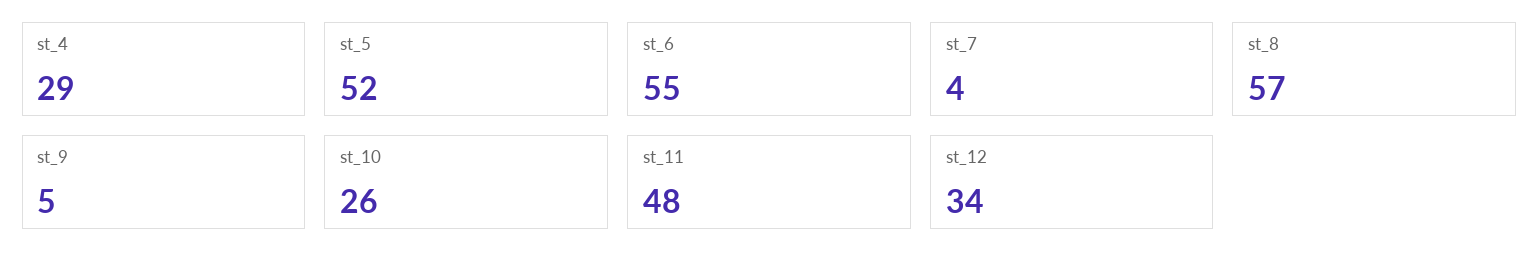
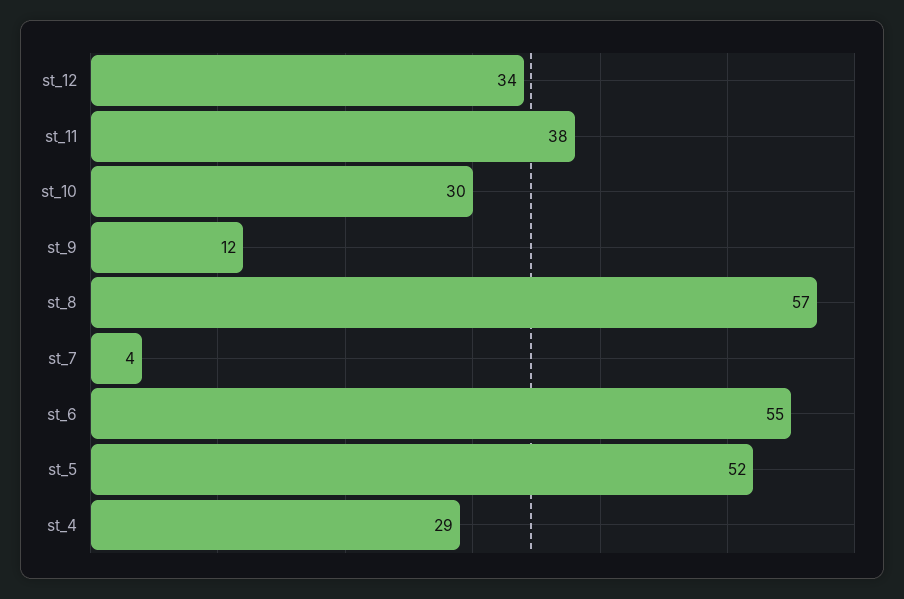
st_9: 5 -> 12
st_10: 26 -> 30
st_11: 48 -> 38

